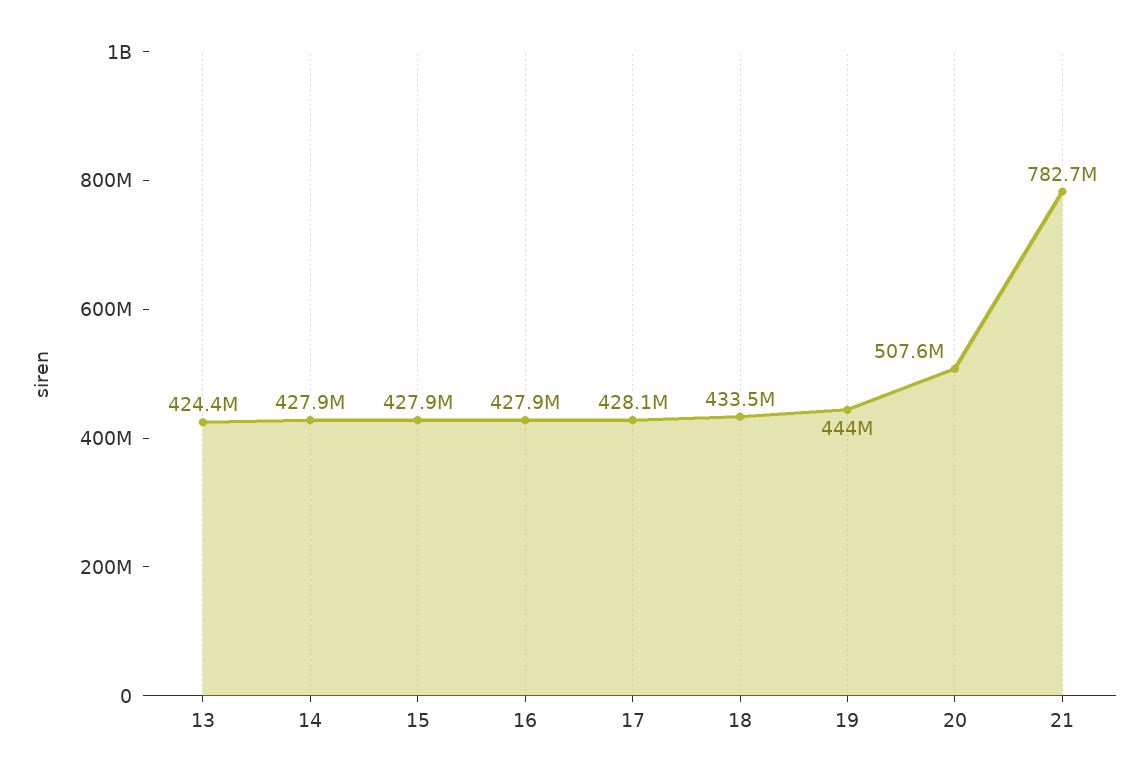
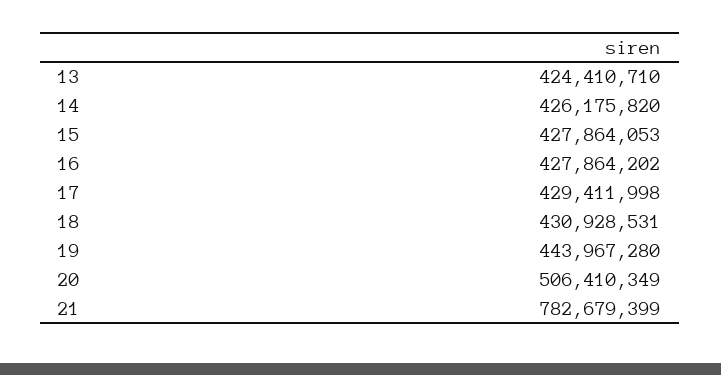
14: 427900000 -> 426175820
17: 428100000 -> 429411998
18: 433500000 -> 430928531
20: 507600000 -> 506410349

